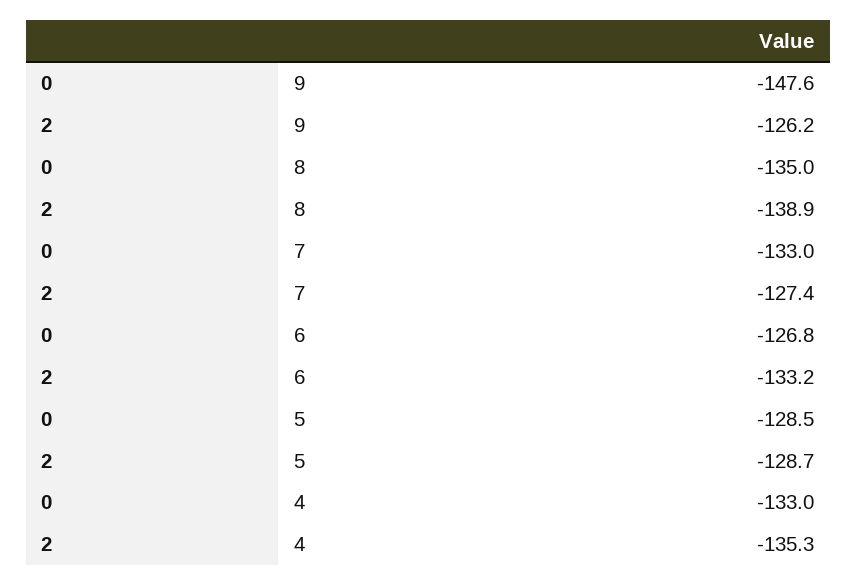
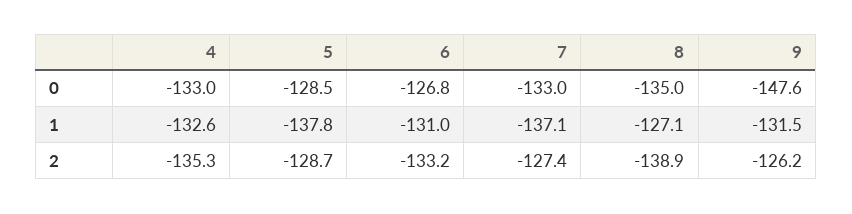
1, 4: none -> -132.6
1, 5: none -> -137.8
1, 6: none -> -131
1, 7: none -> -137.1
1, 8: none -> -127.1
1, 9: none -> -131.5

